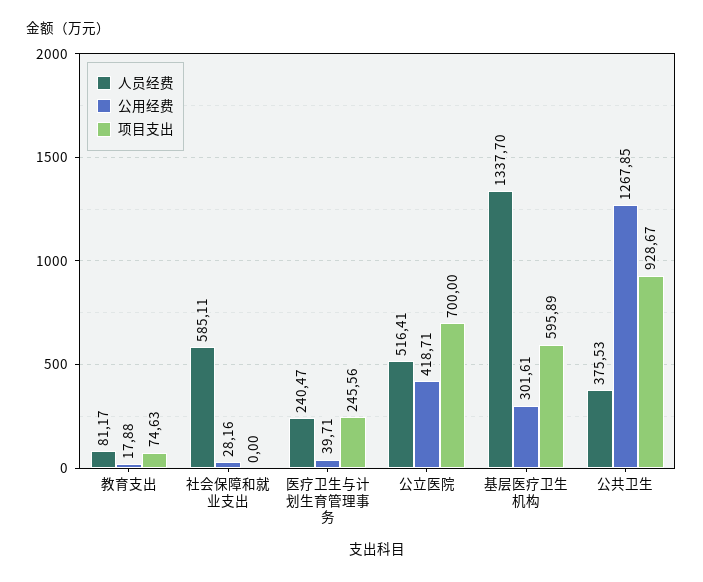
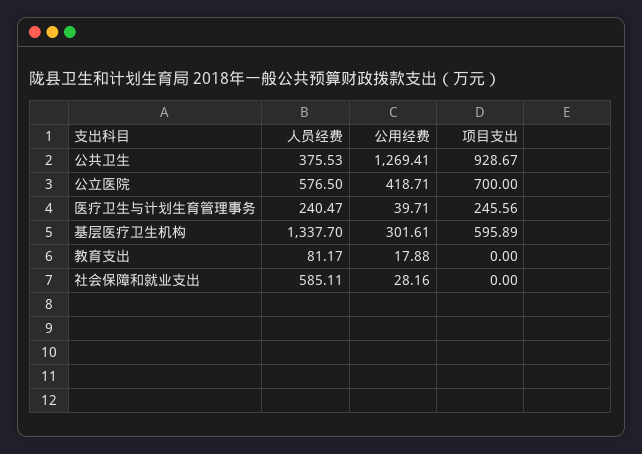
项目支出, 教育支出: 74.63 -> 0
人员经费, 公立医院: 516.41 -> 576.5
公用经费, 公共卫生: 1267.85 -> 1269.41

